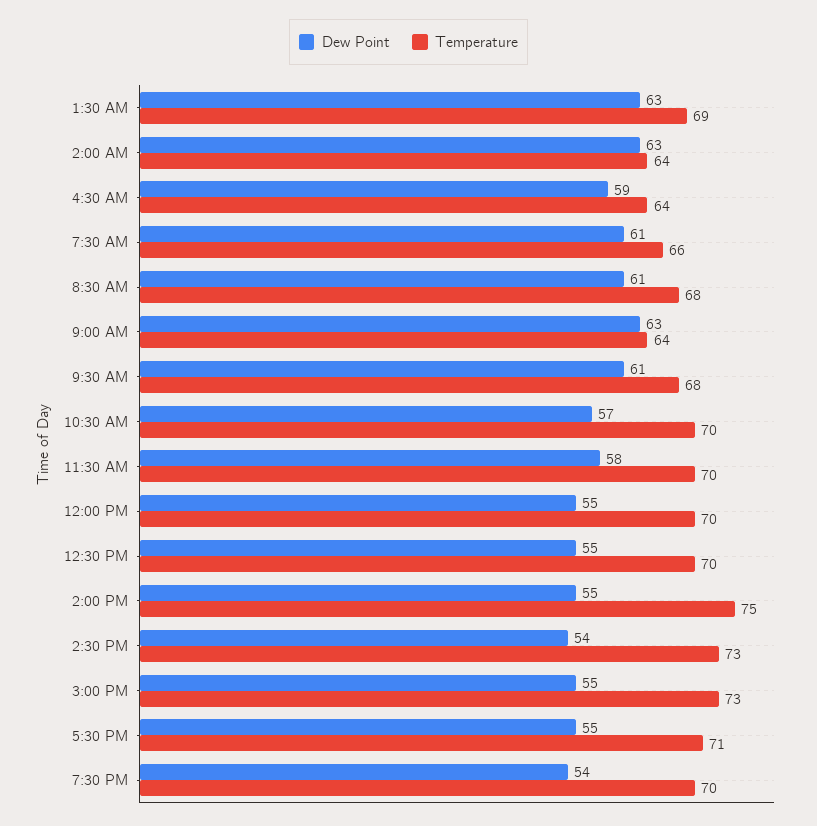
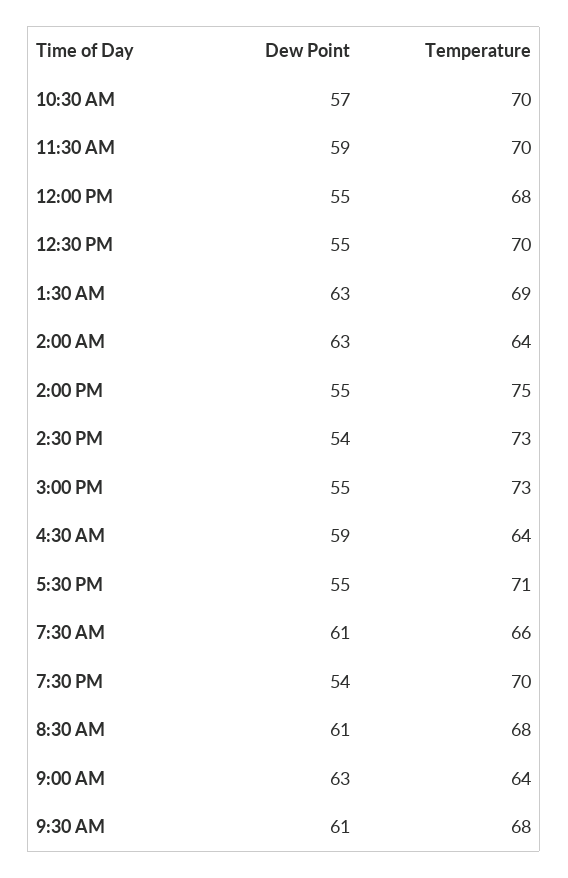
Dew Point, 11:30 AM: 58 -> 59
Temperature, 12:00 PM: 70 -> 68

